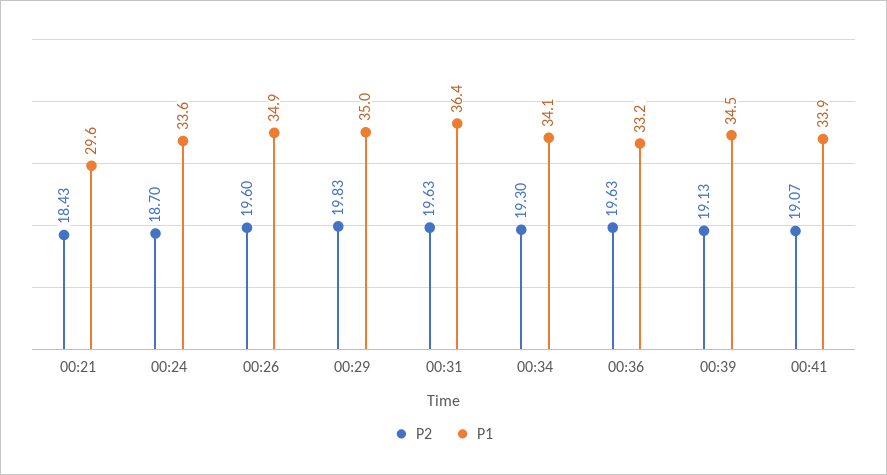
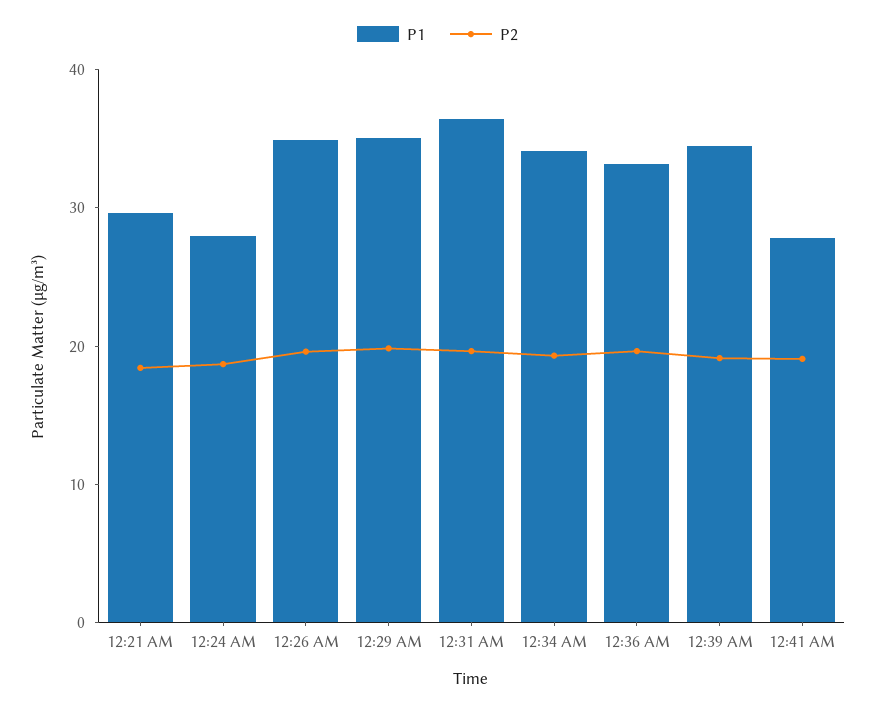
P1, 00:24: 33.6 -> 28
P1, 00:41: 33.9 -> 28

